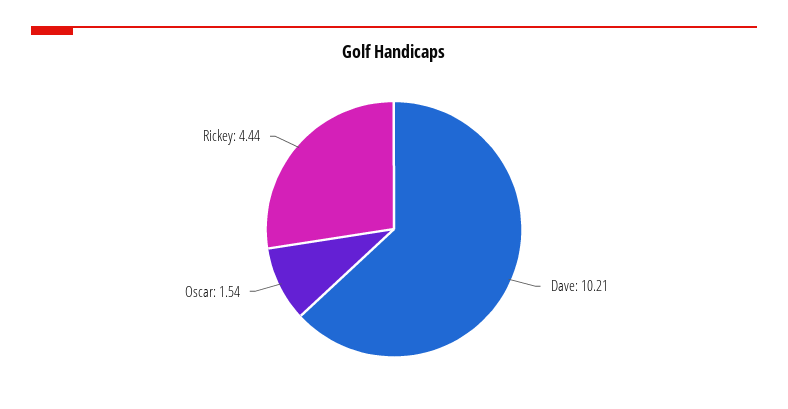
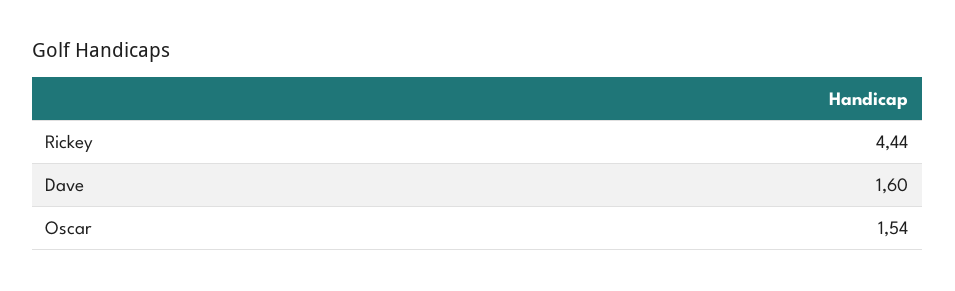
Dave: 10.21 -> 1.6

